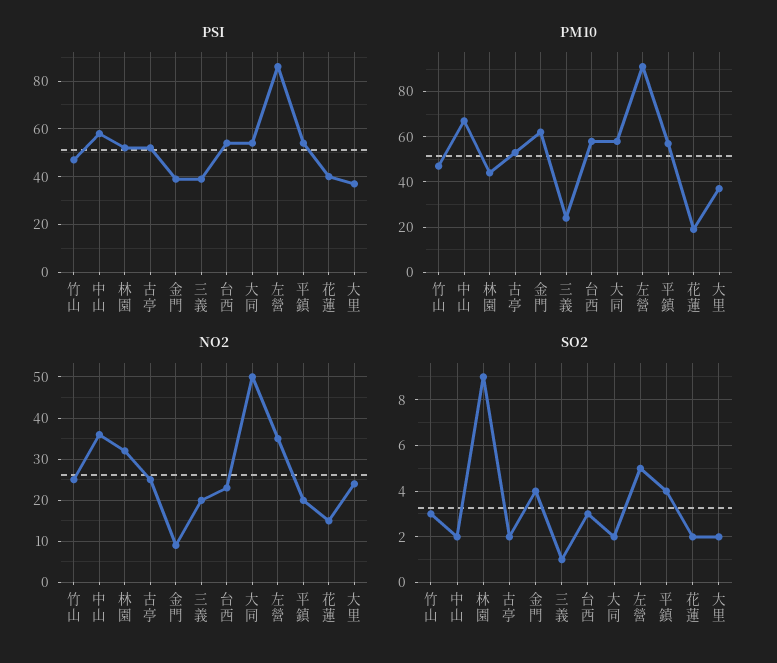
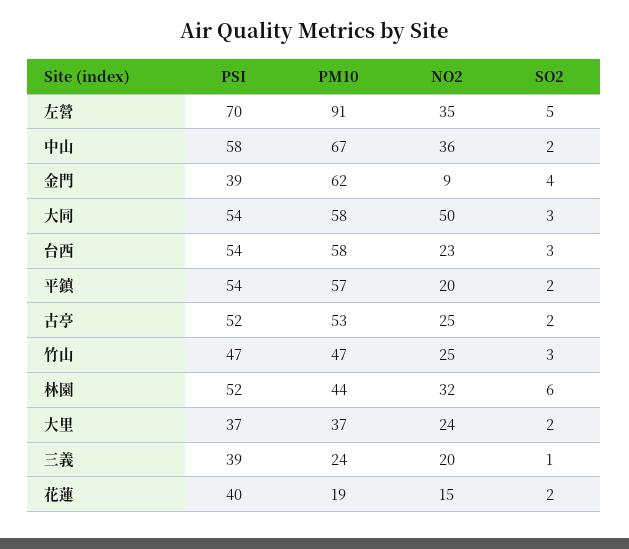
PSI, 左營: 85 -> 70
SO2, 林園: 9 -> 6
SO2, 大同: 2 -> 3
SO2, 平鎮: 4 -> 2

